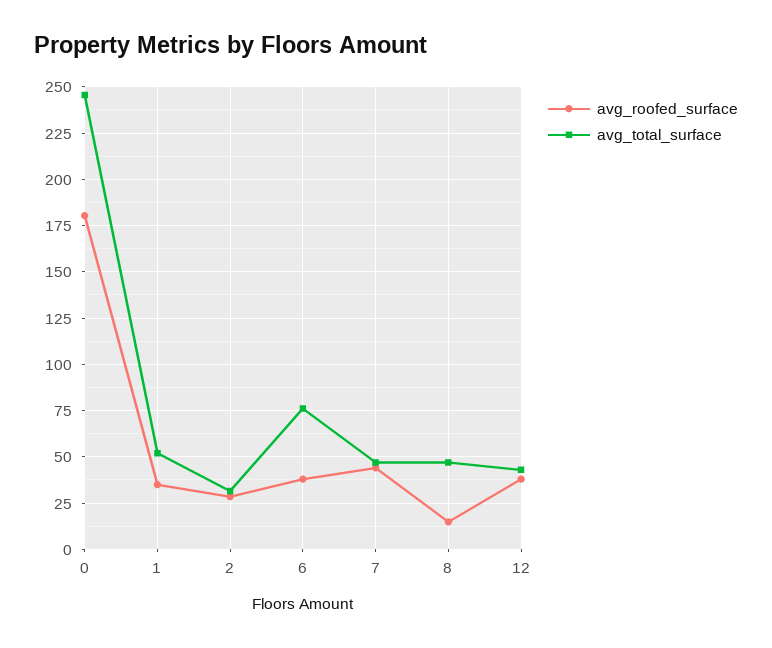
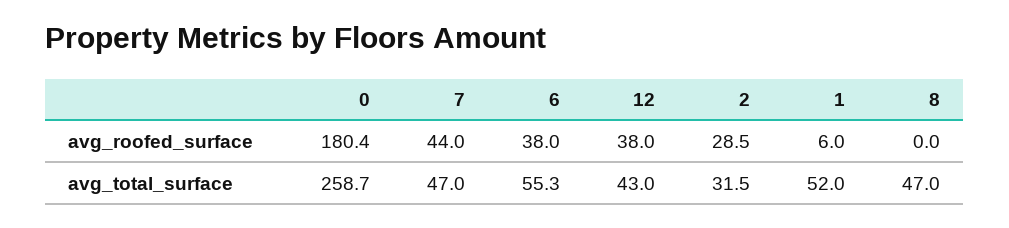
avg_total_surface, 0: 245 -> 258.7
avg_roofed_surface, 1: 35 -> 6
avg_total_surface, 6: 75 -> 55.3
avg_roofed_surface, 8: 15 -> 0

